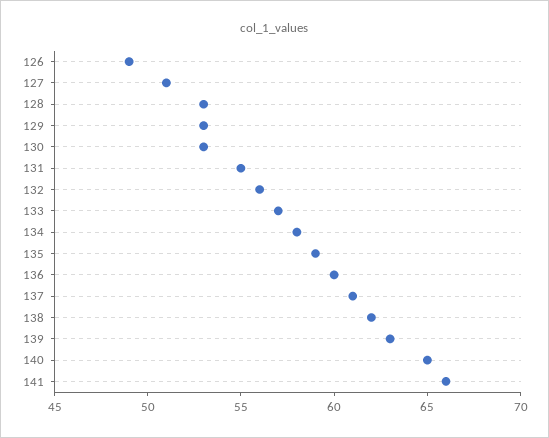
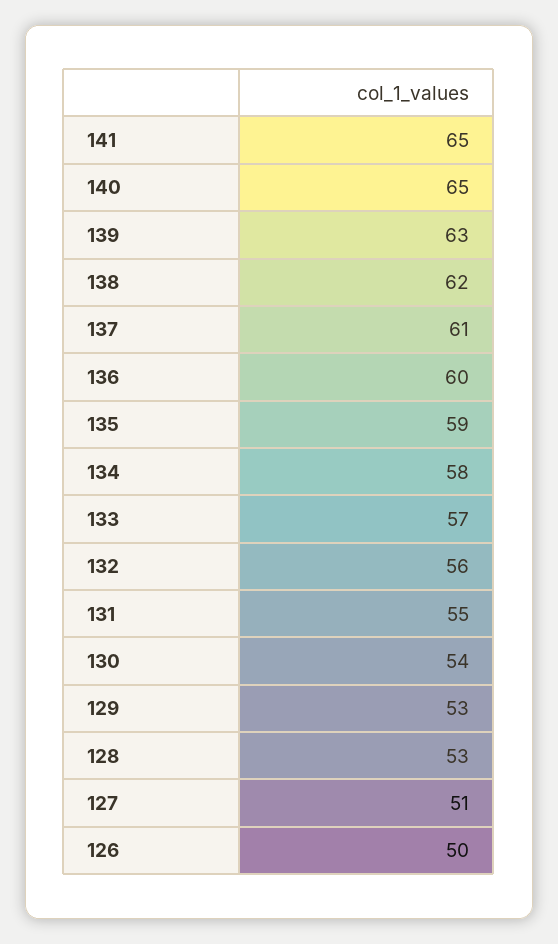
126: 49 -> 50
130: 53 -> 54
141: 66 -> 65

